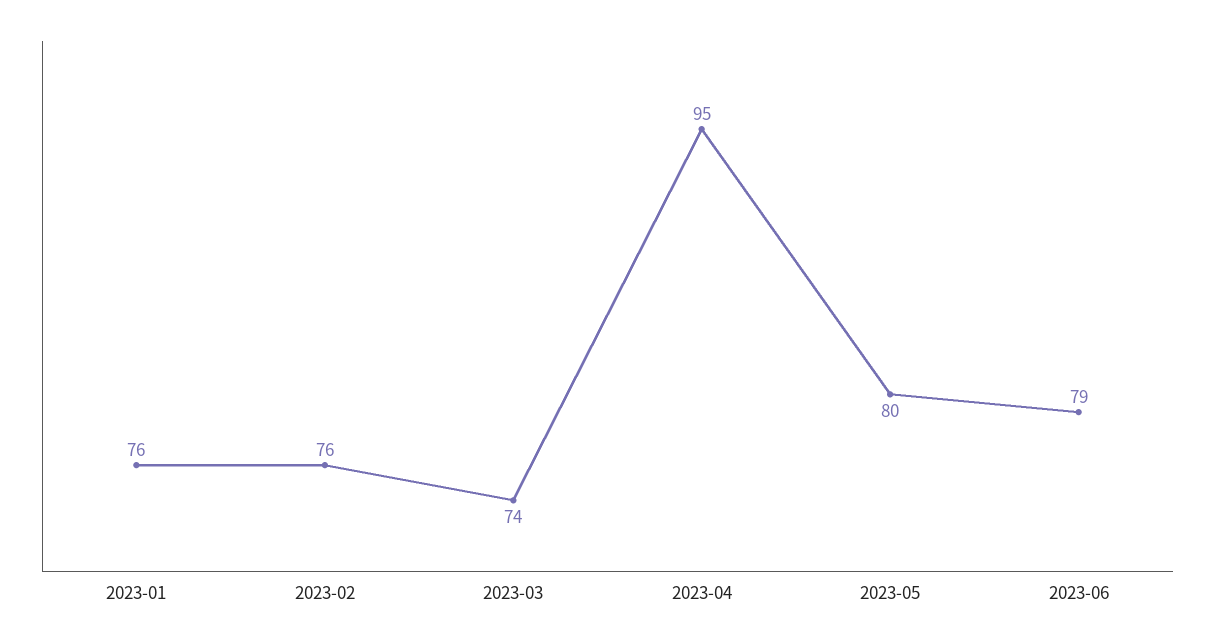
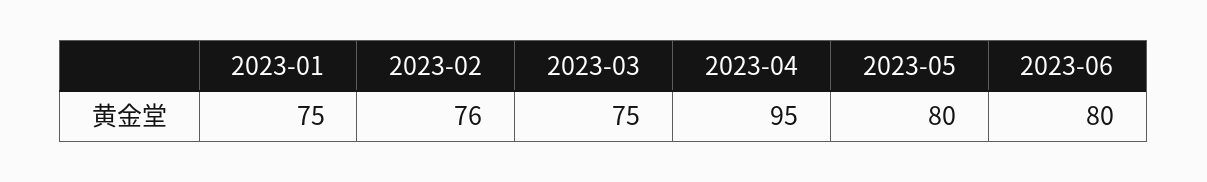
2023-01: 76 -> 75
2023-03: 74 -> 75
2023-06: 79 -> 80

